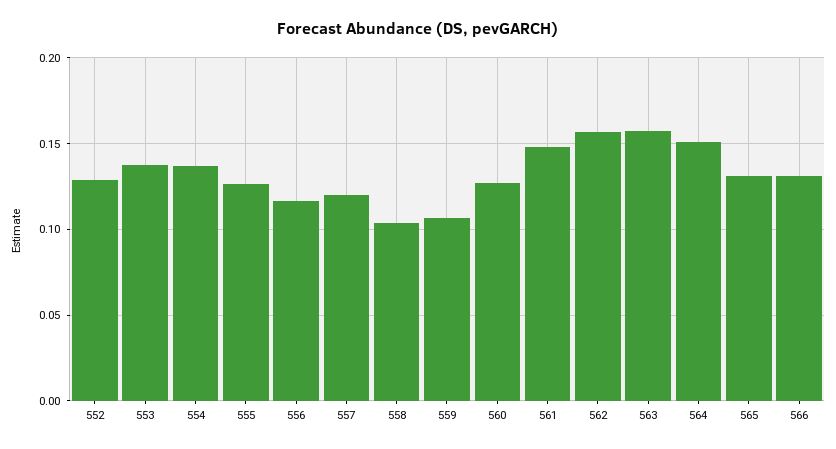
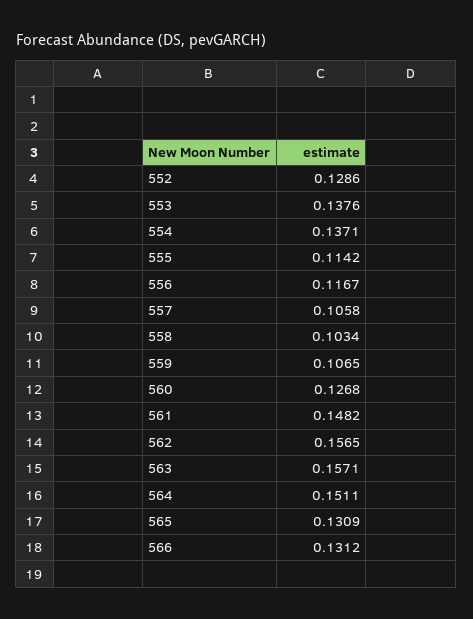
555: 0.125 -> 0.1142
557: 0.12 -> 0.1058

